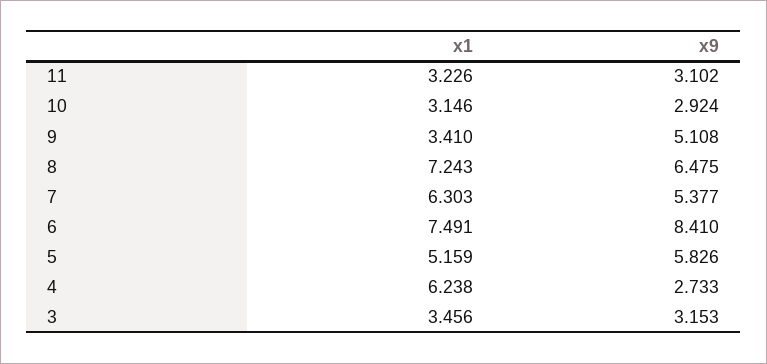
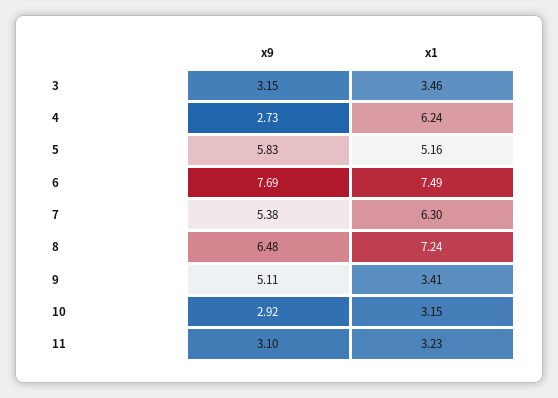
x9, 6: 8.41 -> 7.69

